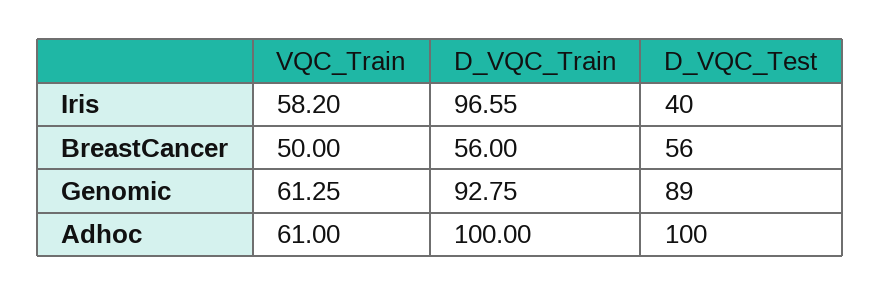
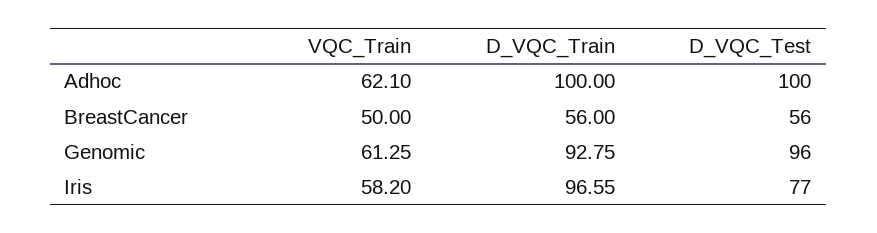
D_VQC_Test, Iris: 40 -> 77
D_VQC_Test, Genomic: 89 -> 96
VQC_Train, Adhoc: 61 -> 62.1

